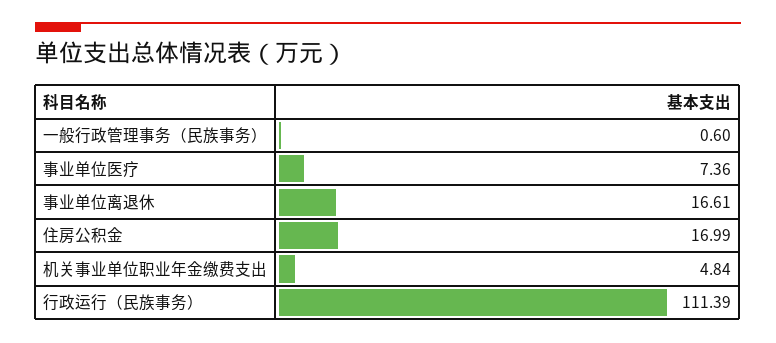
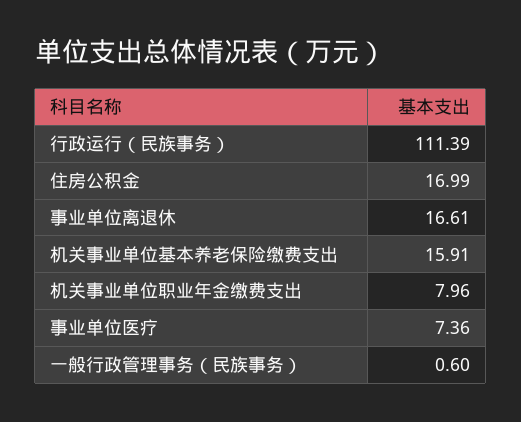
机关事业单位职业年金缴费支出: 4.84 -> 7.96
机关事业单位基本养老保险缴费支出: none -> 15.91

